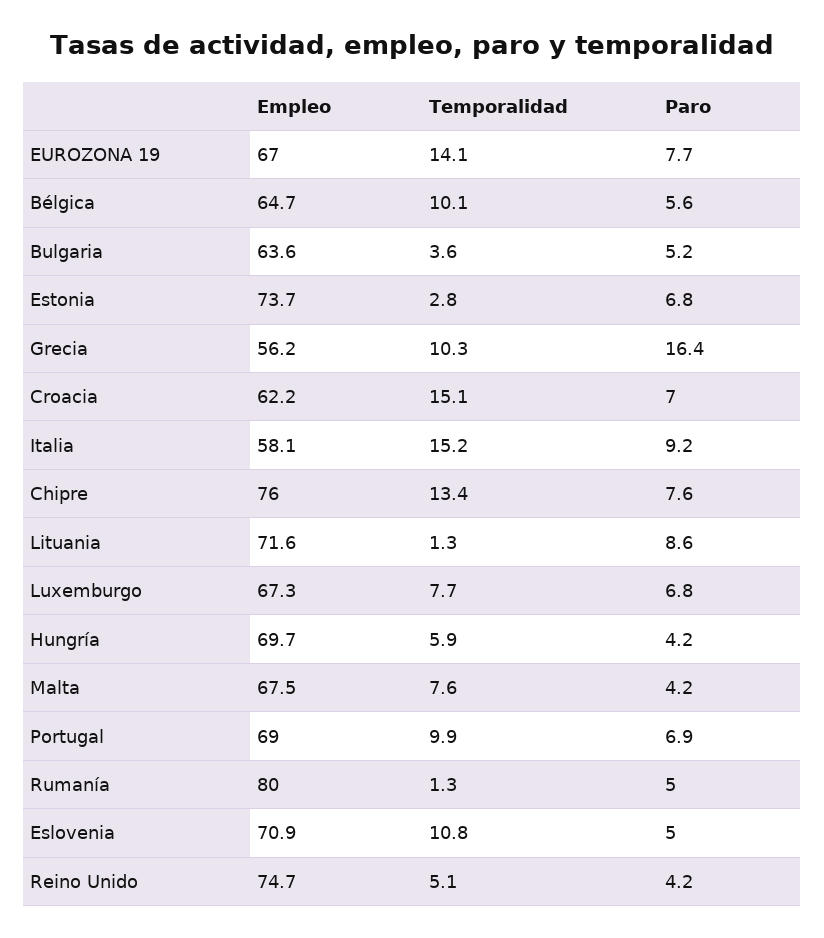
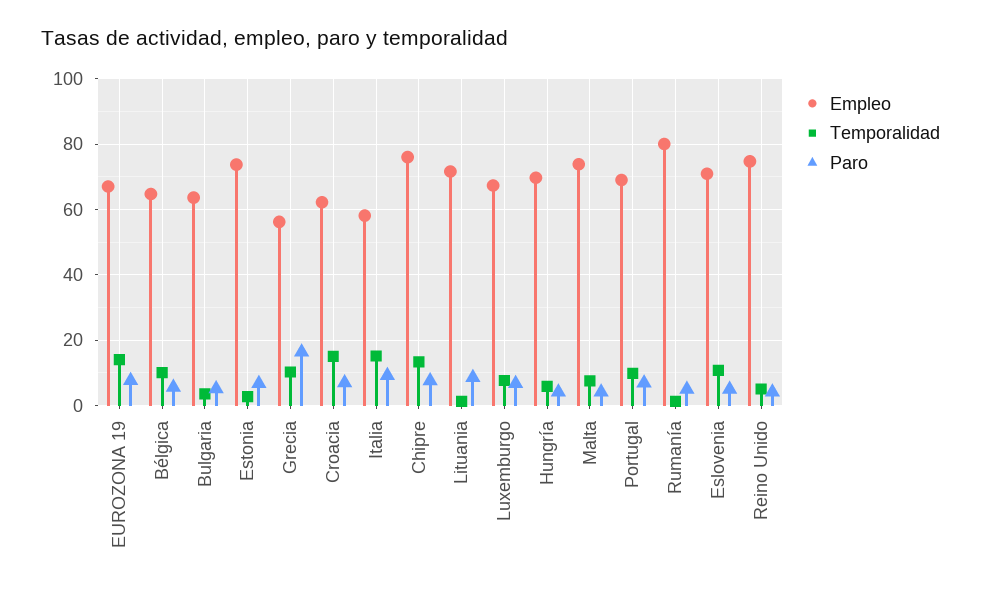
Empleo, Malta: 67.5 -> 74

